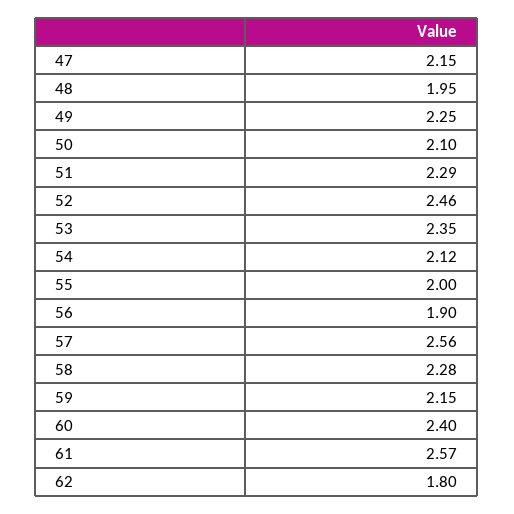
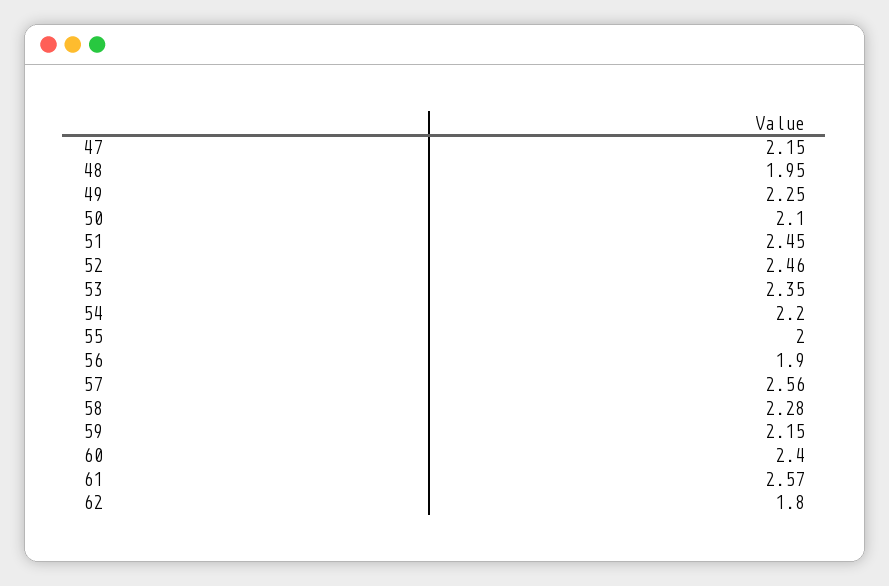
51: 2.29 -> 2.45
54: 2.12 -> 2.2

